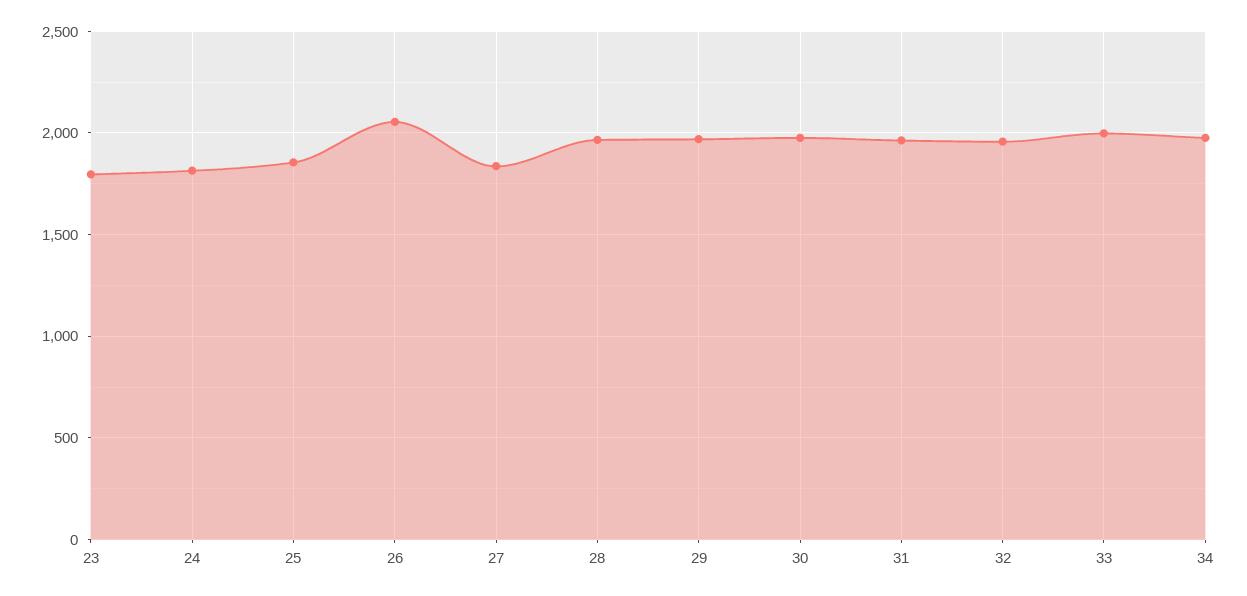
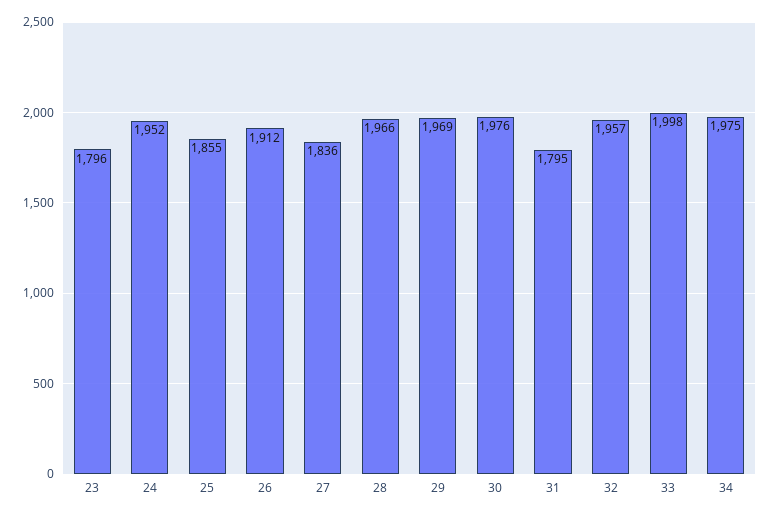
24: 1800 -> 1952
26: 2050 -> 1912
31: 1950 -> 1795

